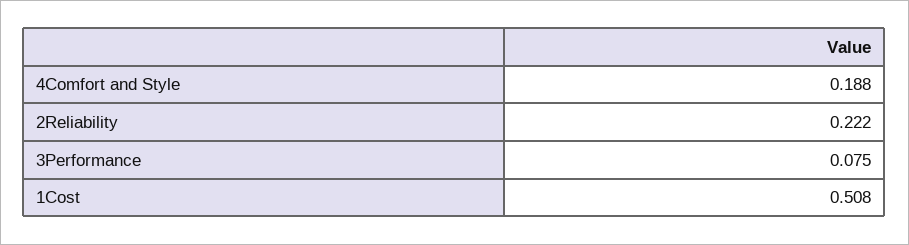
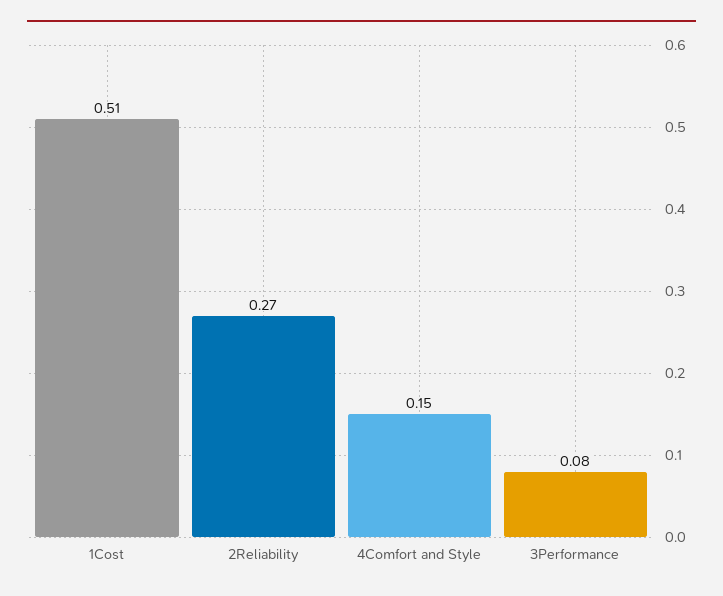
4Comfort and Style: 0.188 -> 0.15
2Reliability: 0.222 -> 0.27

